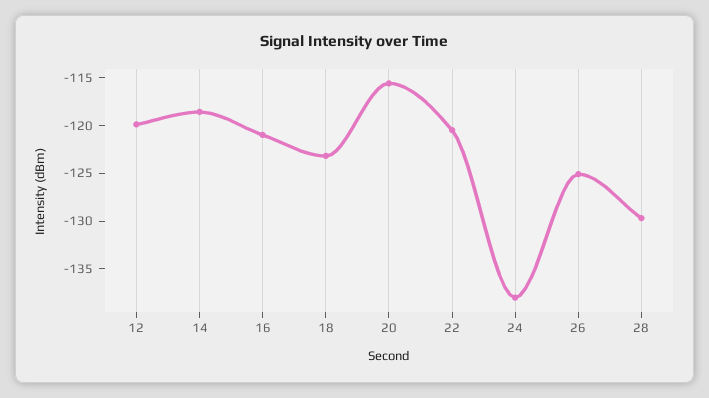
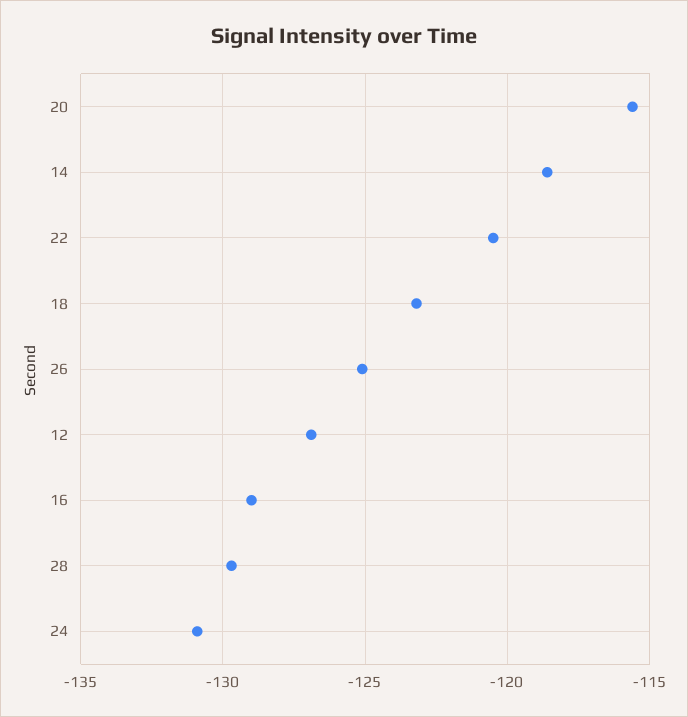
12: -120 -> -127
16: -121 -> -129
24: -138 -> -131

